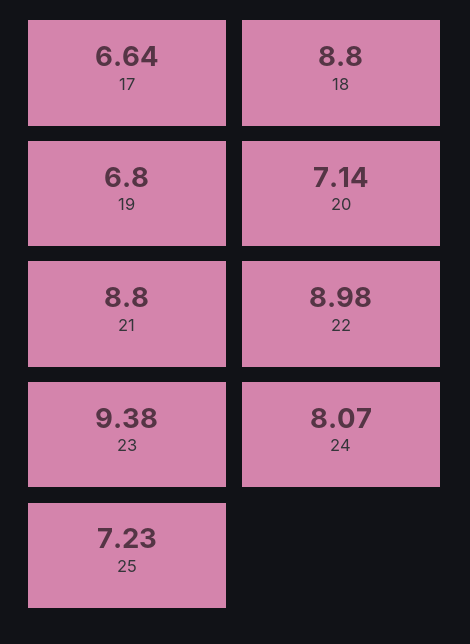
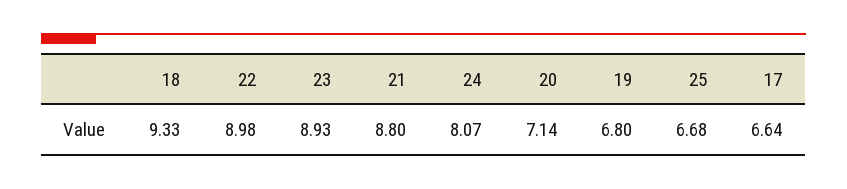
18: 8.8 -> 9.33
23: 9.38 -> 8.93
25: 7.23 -> 6.68

